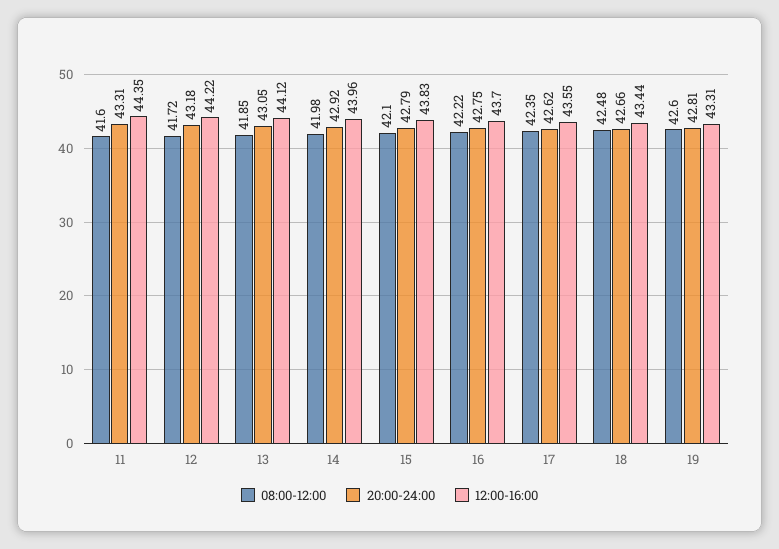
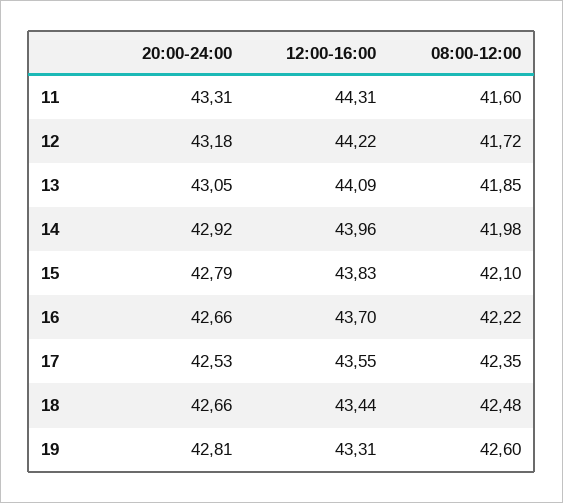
12:00-16:00, 11: 44.35 -> 44.31
12:00-16:00, 13: 44.12 -> 44.09
20:00-24:00, 16: 42.75 -> 42.66
20:00-24:00, 17: 42.62 -> 42.53

